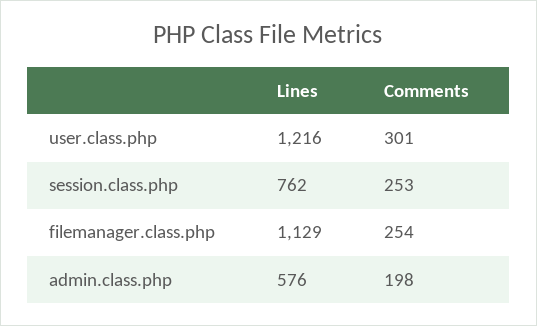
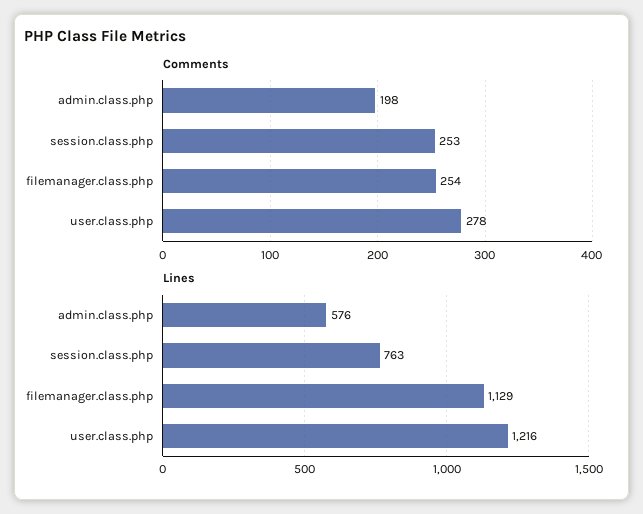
Comments, user.class.php: 301 -> 278
Lines, session.class.php: 762 -> 763

